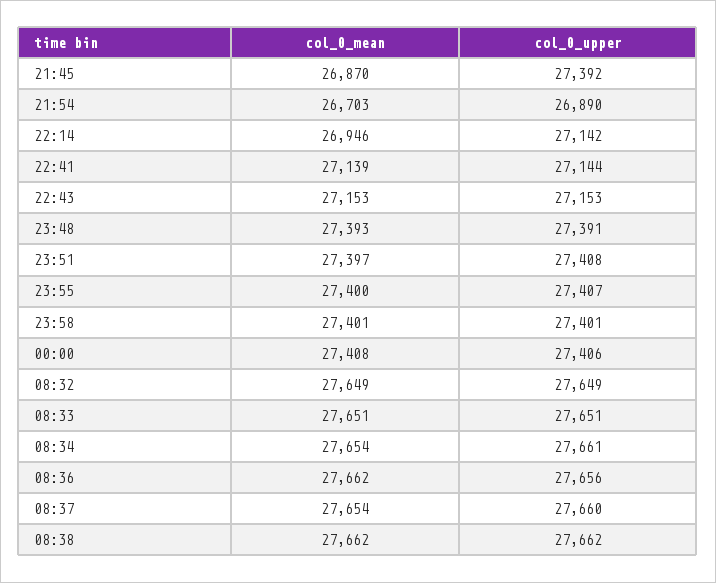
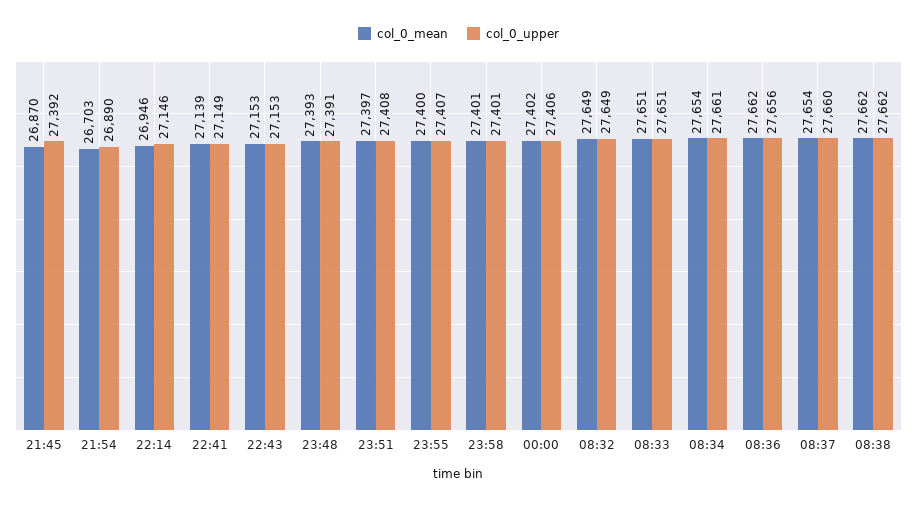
col_0_upper, 22:14: 27142 -> 27146
col_0_upper, 22:41: 27144 -> 27149
col_0_mean, 00:00: 27408 -> 27402

